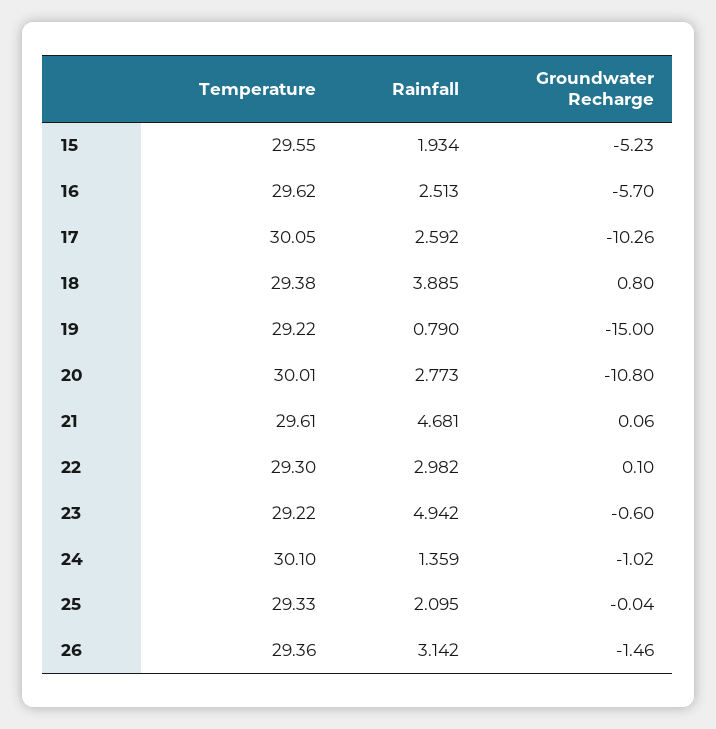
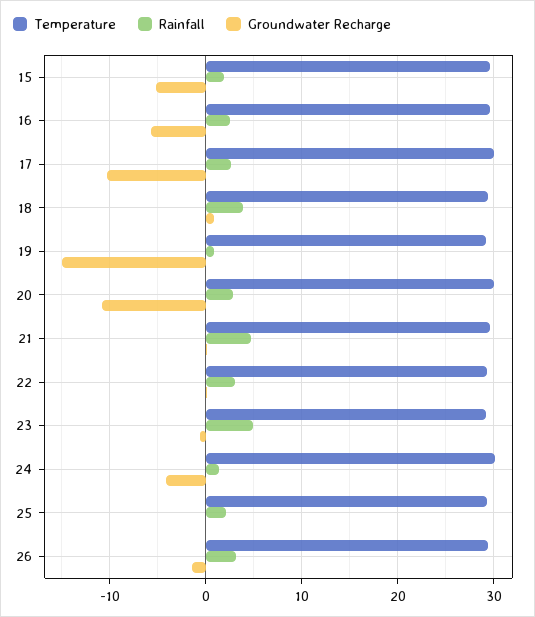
Groundwater Recharge, 24: -1.02 -> -4

